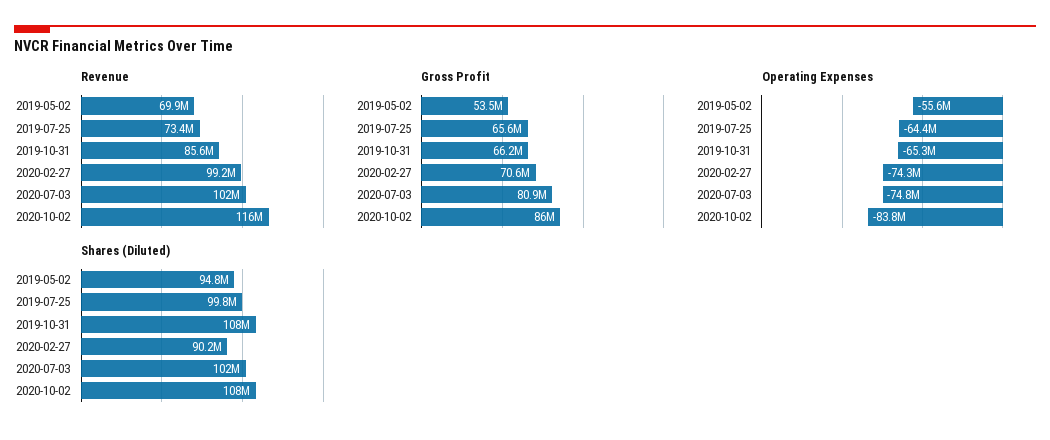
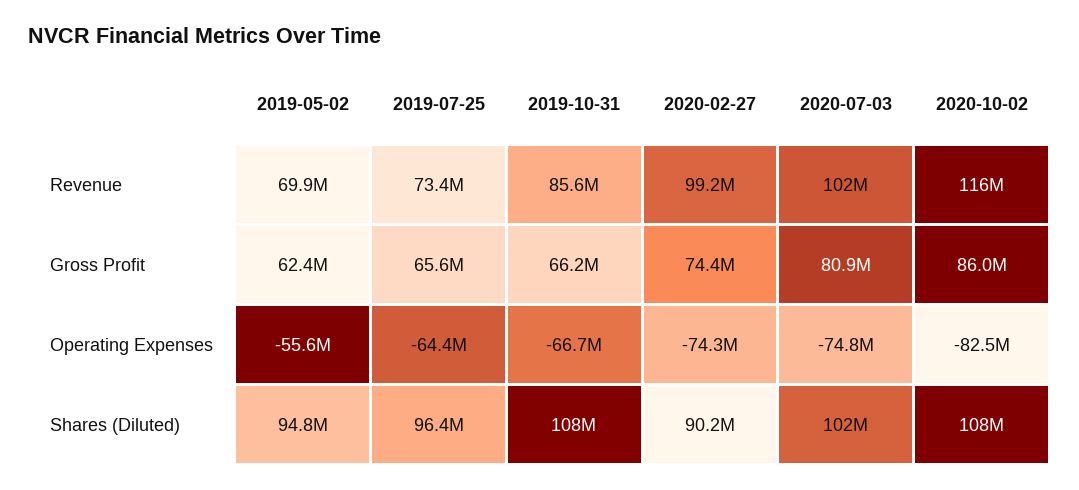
Gross Profit, 2019-05-02: 53500000 -> 62400000
Gross Profit, 2020-02-27: 70600000 -> 74400000
Operating Expenses, 2019-10-31: -65300000 -> -66700000
Operating Expenses, 2020-10-02: -83800000 -> -82500000
Shares (Diluted), 2019-07-25: 99800000 -> 96400000

